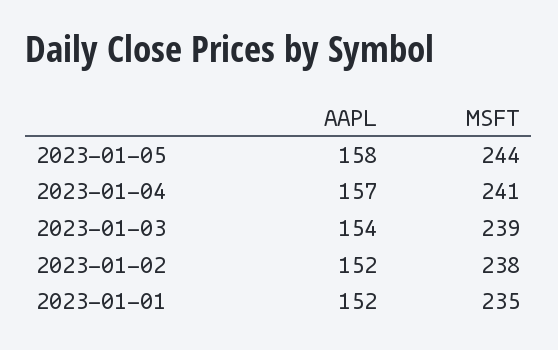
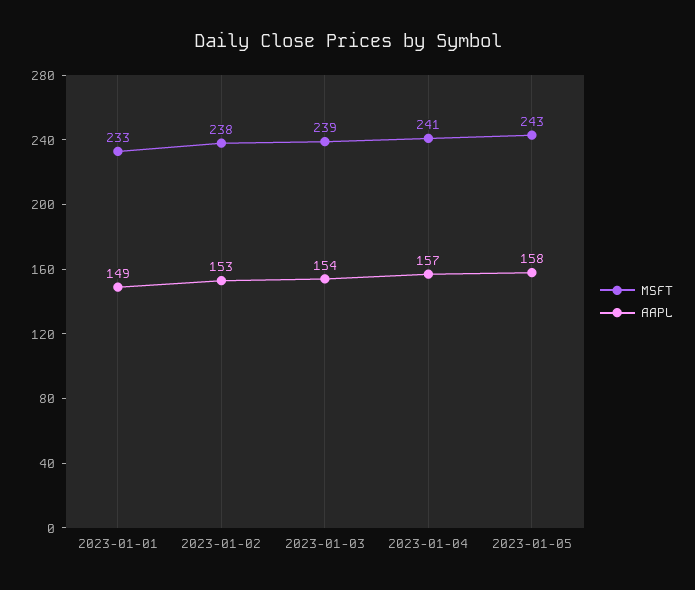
MSFT, 2023-01-05: 244 -> 243
AAPL, 2023-01-02: 152 -> 153
AAPL, 2023-01-01: 152 -> 149
MSFT, 2023-01-01: 235 -> 233

